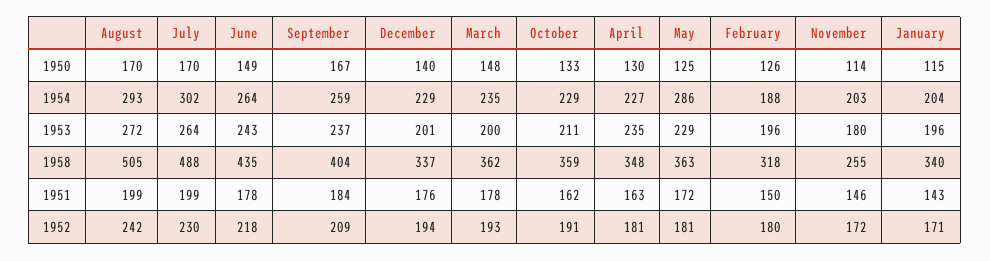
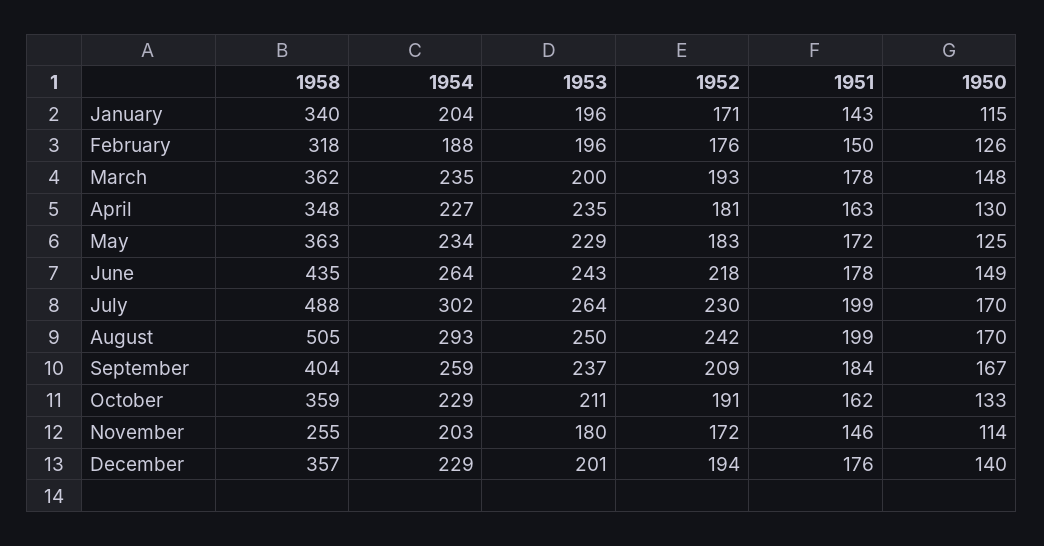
May, 1954: 286 -> 234
August, 1953: 272 -> 250
December, 1958: 337 -> 357
May, 1952: 181 -> 183
February, 1952: 180 -> 176

